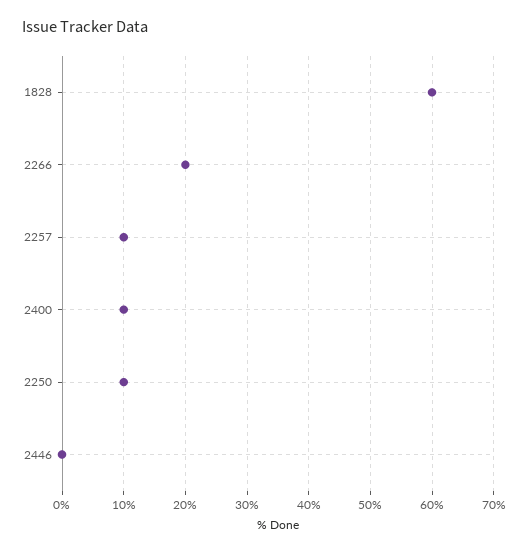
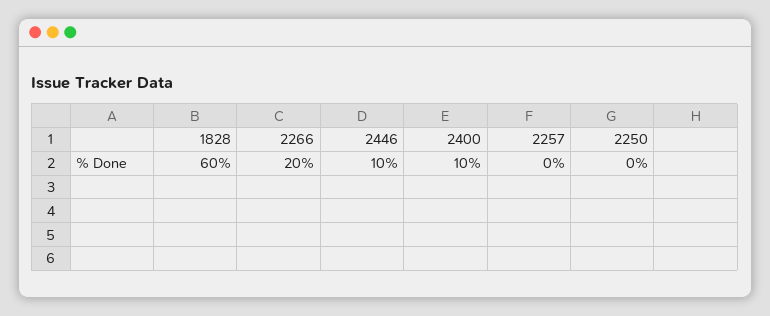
2257: 10 -> 0
2250: 10 -> 0
2446: 0 -> 10

